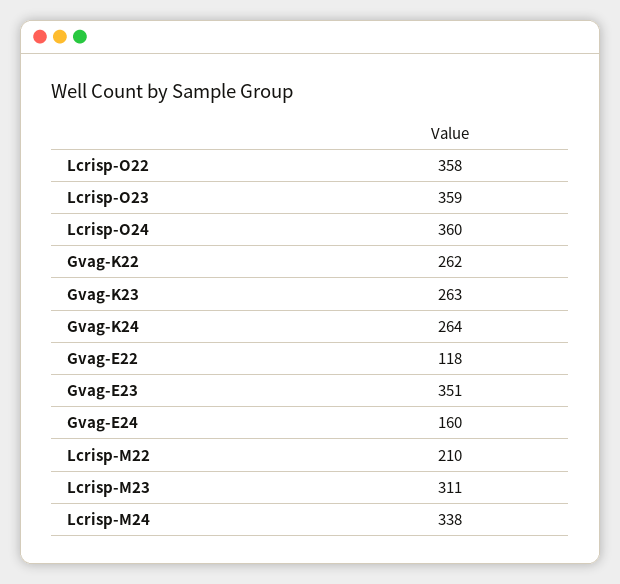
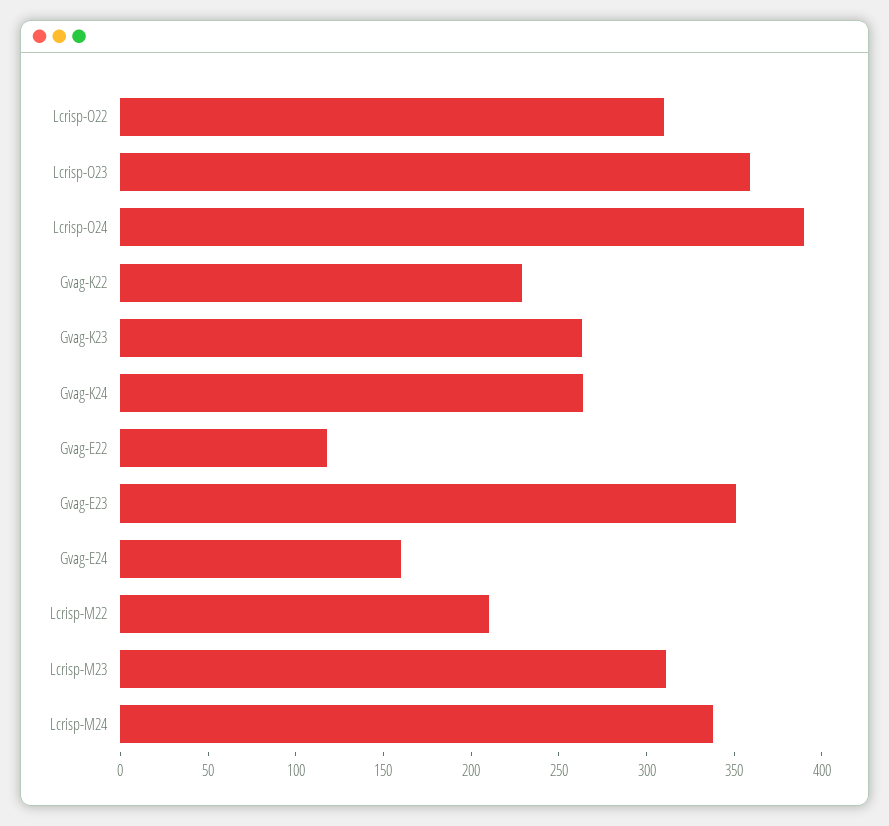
Lcrisp-O22: 358 -> 310
Lcrisp-O24: 360 -> 390
Gvag-K22: 262 -> 230

